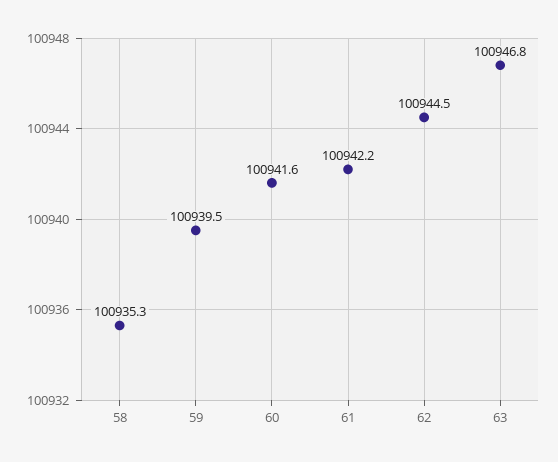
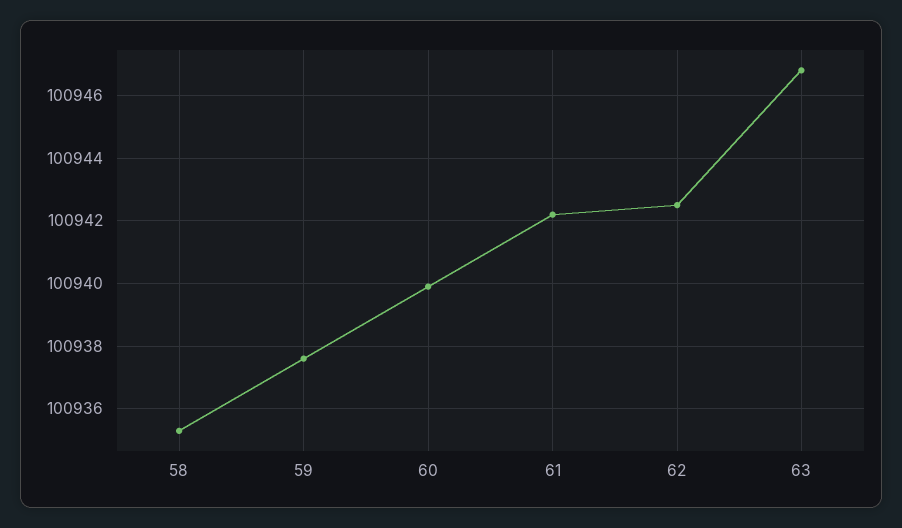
59: 100939.5 -> 100937.5
60: 100941.6 -> 100940
62: 100944.5 -> 100942.5

